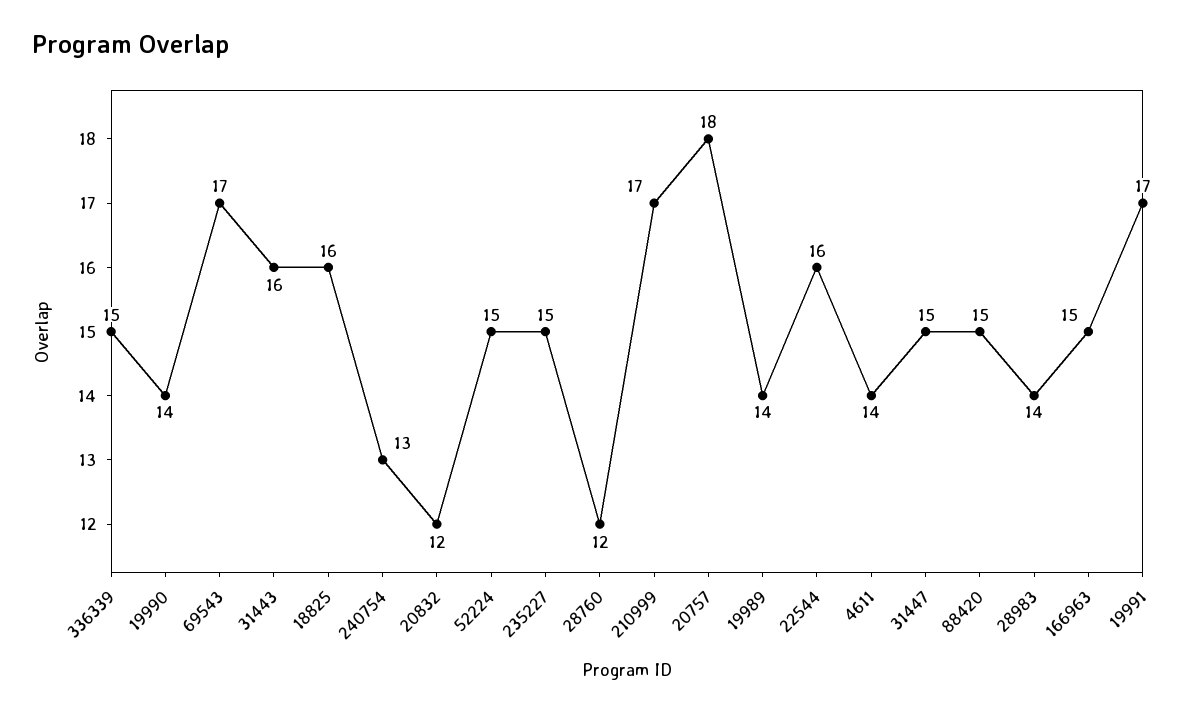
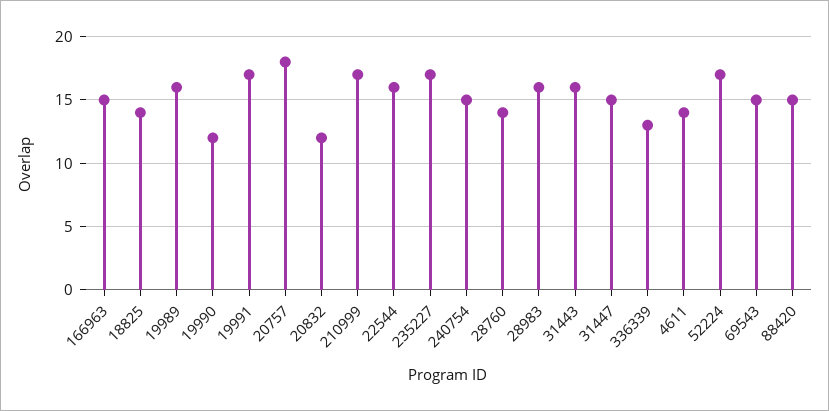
336339: 15 -> 13
19990: 14 -> 12
69543: 17 -> 15
18825: 16 -> 14
240754: 13 -> 15
52224: 15 -> 17
235227: 15 -> 17
28760: 12 -> 14
19989: 14 -> 16
28983: 14 -> 16

